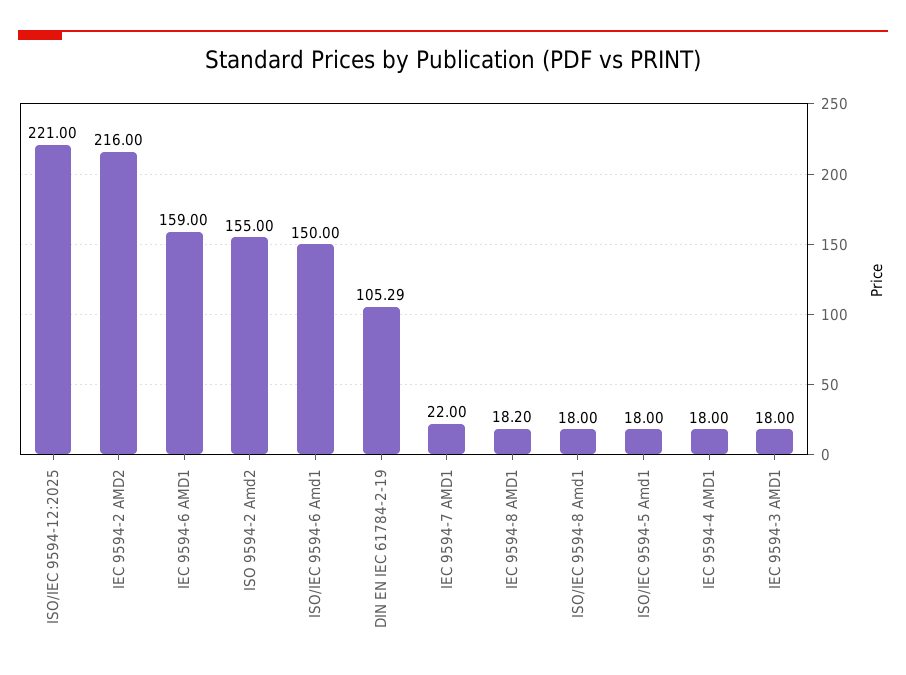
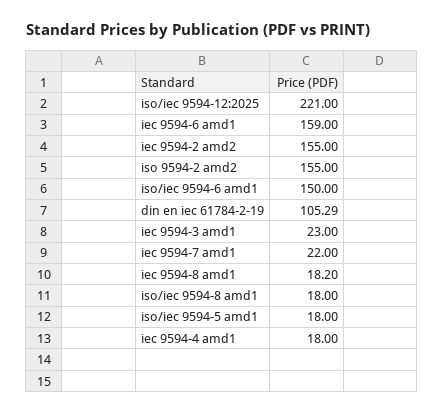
IEC 9594-2 AMD2: 216 -> 155
IEC 9594-3 AMD1: 18 -> 23

